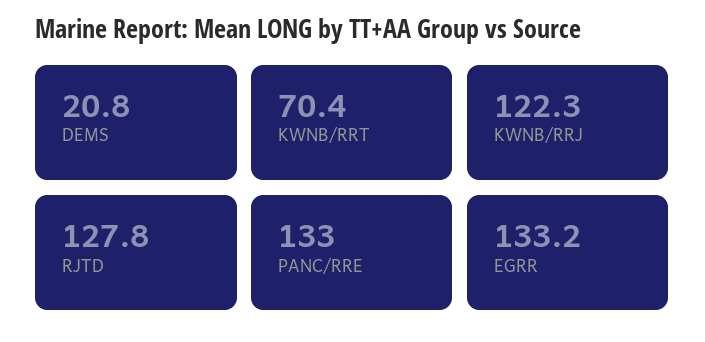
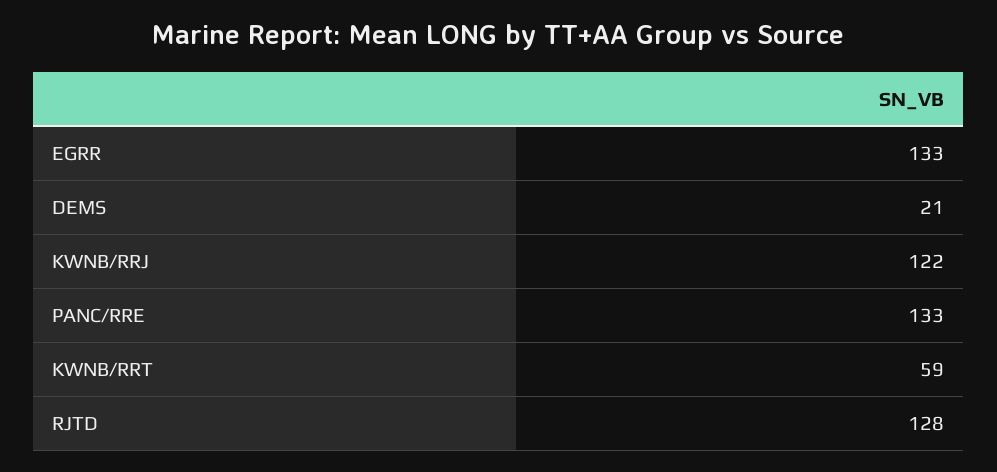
KWNB/RRT: 70.4 -> 59

